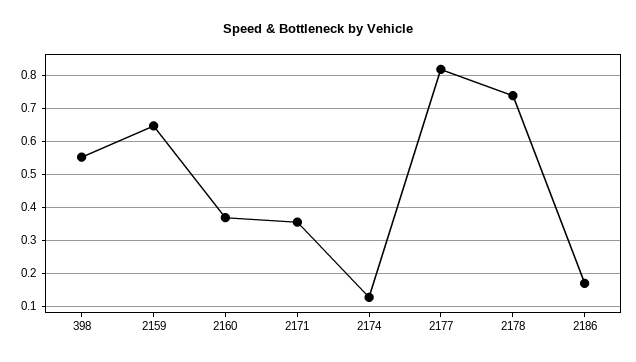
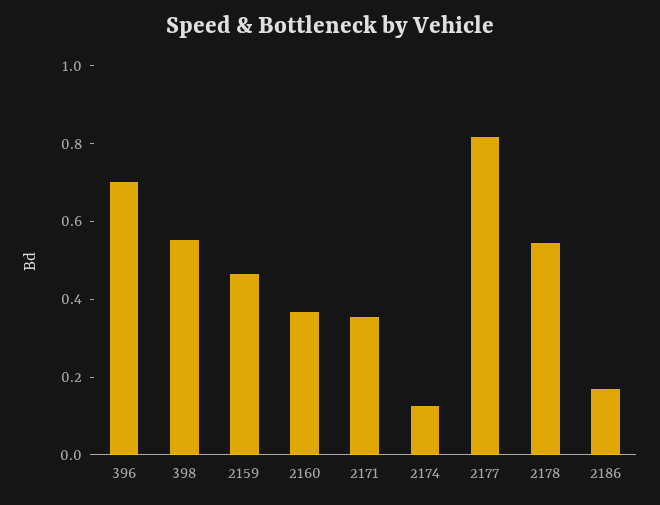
2159: 0.64 -> 0.45
2178: 0.74 -> 0.55
396: none -> 0.7

